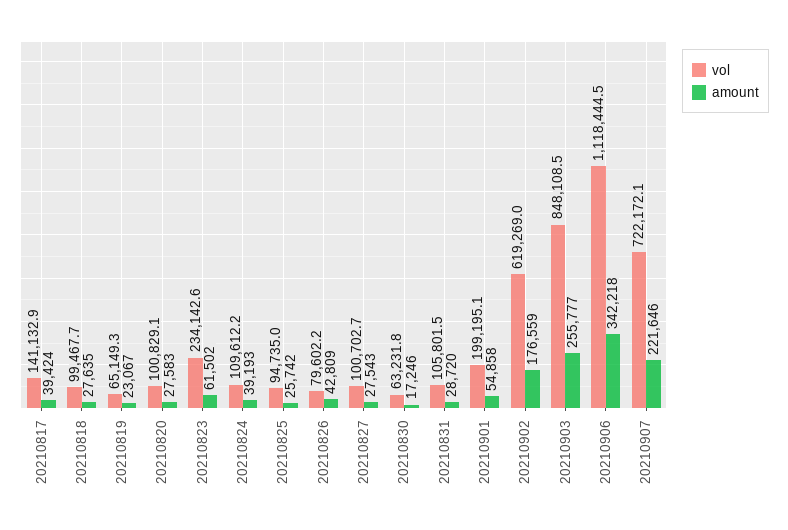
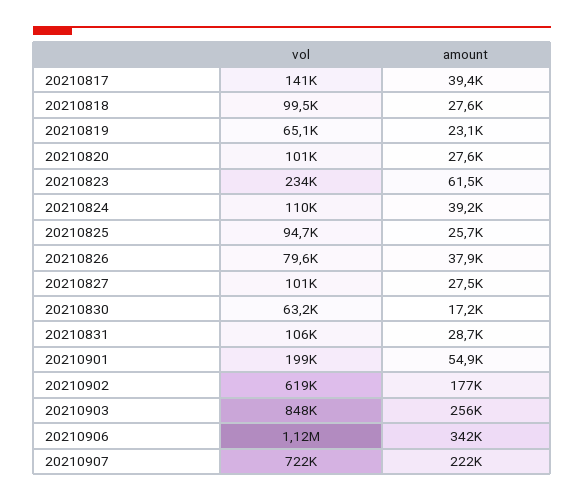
amount, 20210826: 42809 -> 37900

